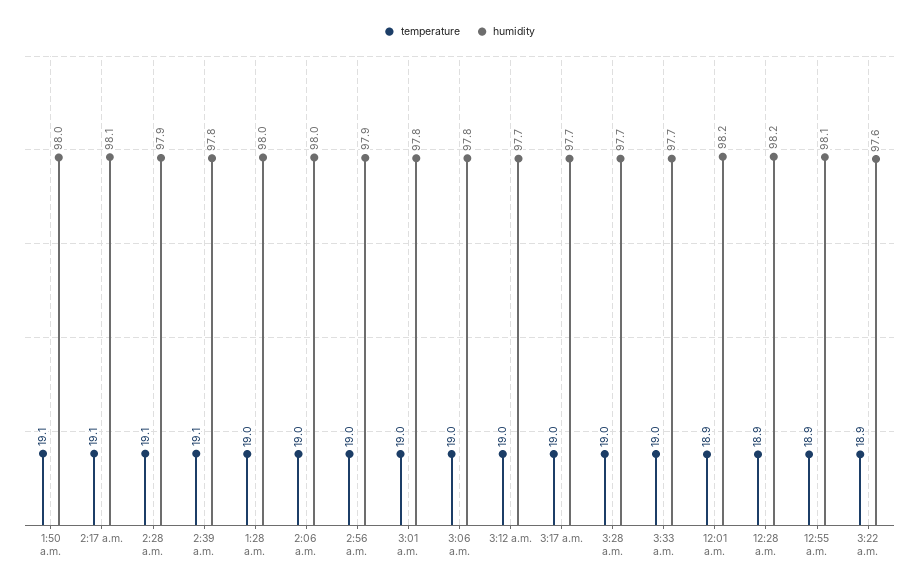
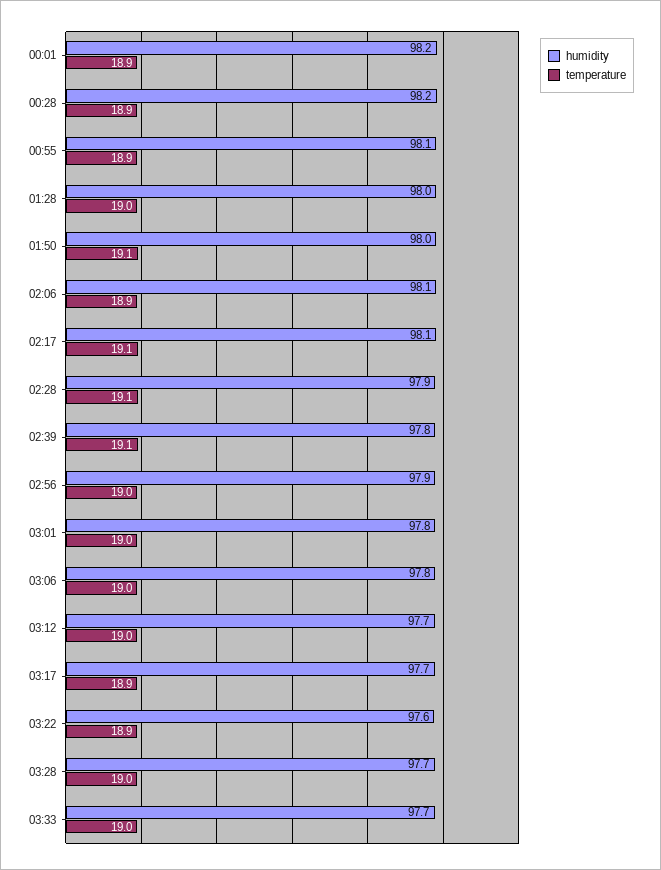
temperature, 2:06 a.m.: 19 -> 18.9
humidity, 2:06 a.m.: 98 -> 98.1
temperature, 3:17 a.m.: 19 -> 18.9

